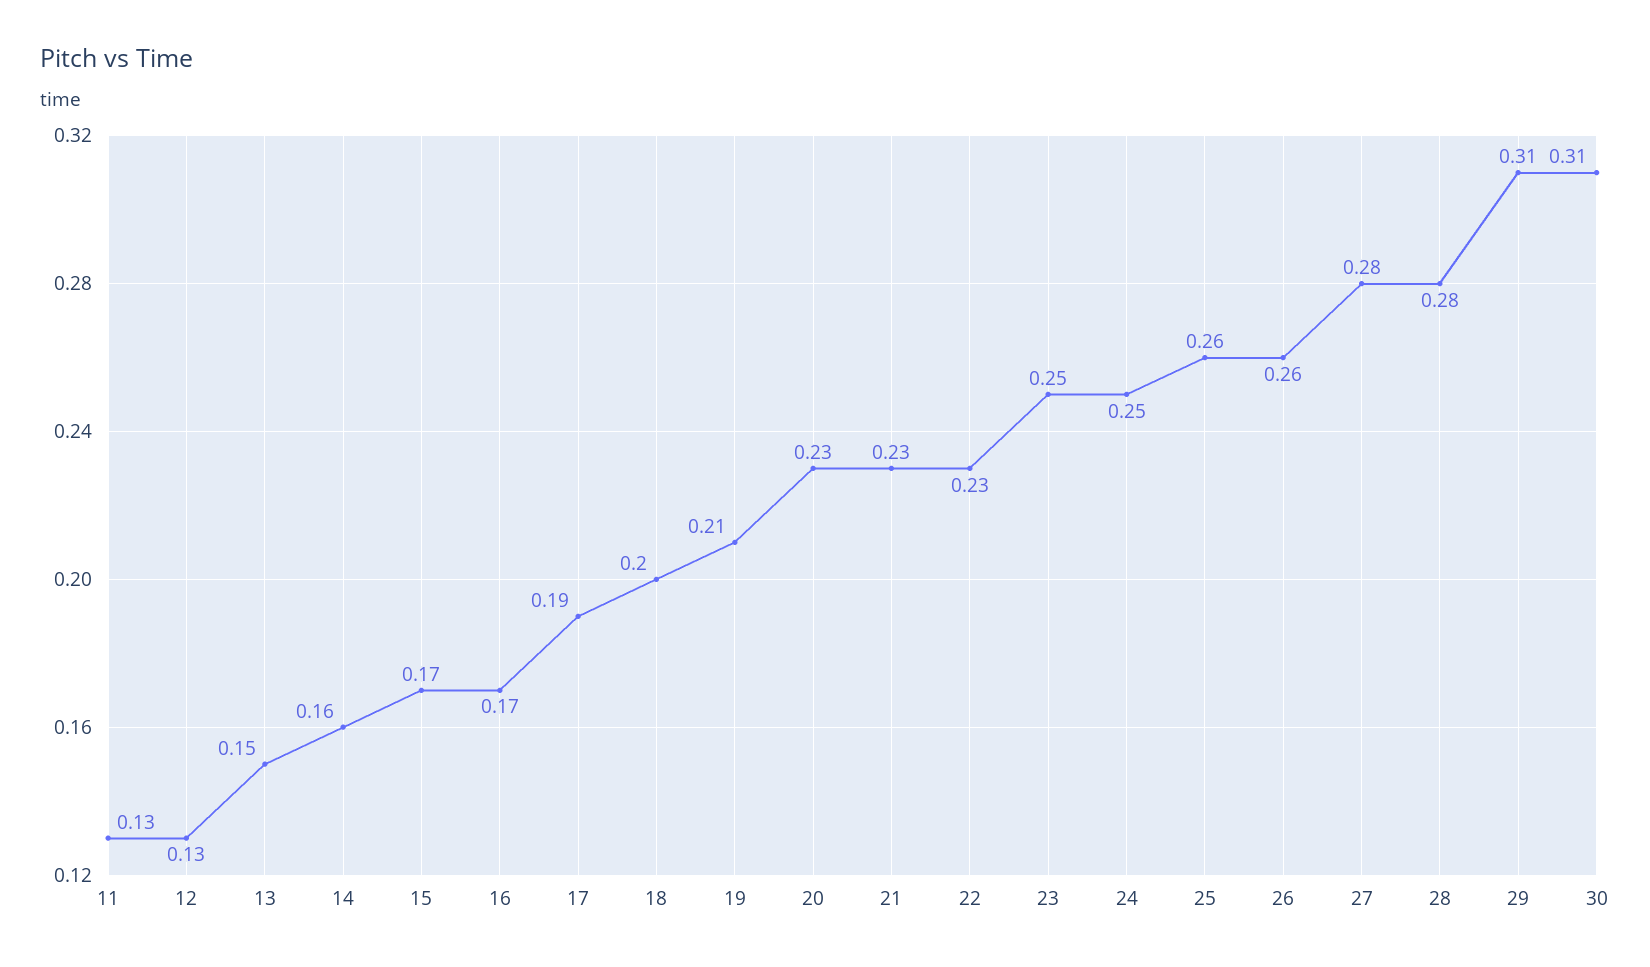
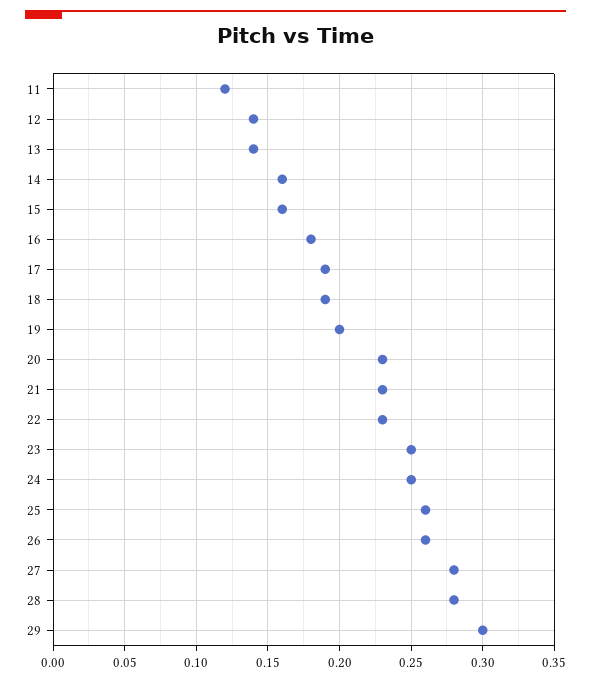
11: 0.13 -> 0.12
12: 0.13 -> 0.14
13: 0.15 -> 0.14
15: 0.17 -> 0.16
16: 0.17 -> 0.18
18: 0.2 -> 0.19
19: 0.21 -> 0.2
29: 0.31 -> 0.3
30: 0.31 -> none

